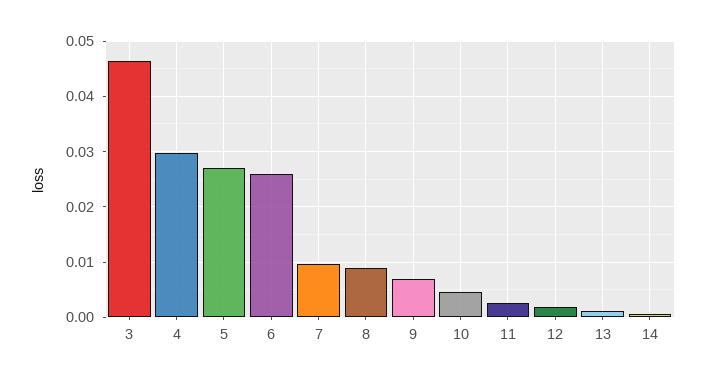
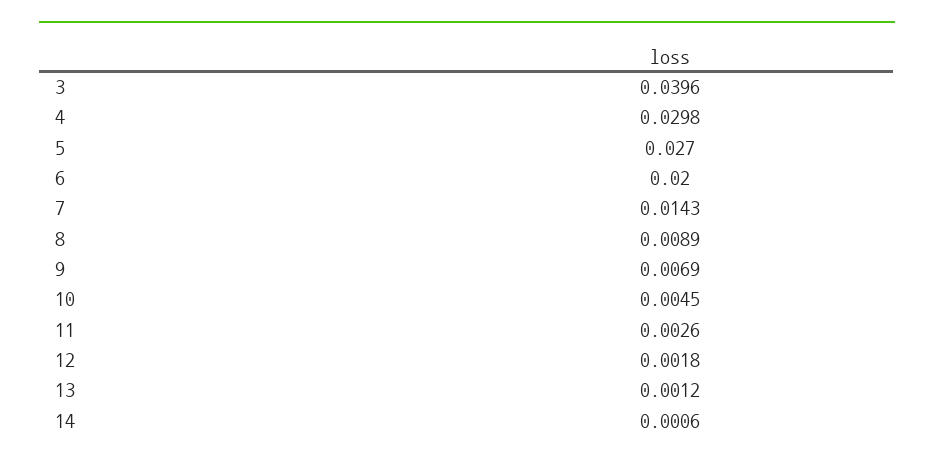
3: 0.046 -> 0.0396
6: 0.026 -> 0.02
7: 0.01 -> 0.0143

